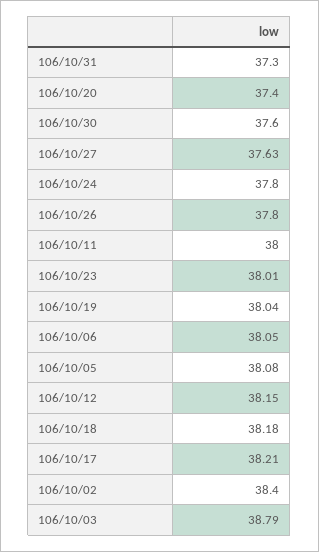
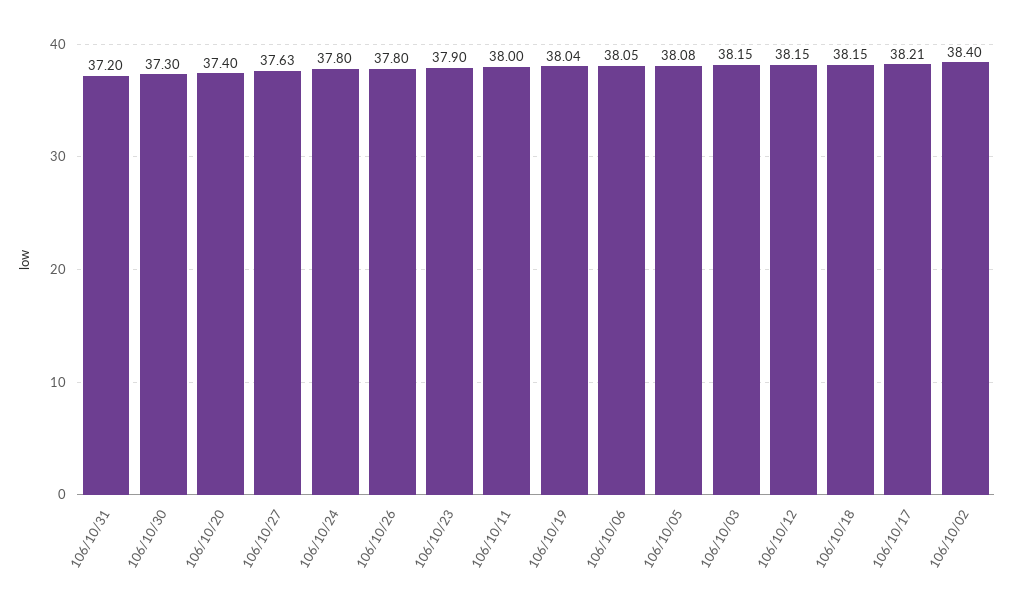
106/10/31: 37.3 -> 37.2
106/10/30: 37.6 -> 37.3
106/10/23: 38.01 -> 37.9
106/10/18: 38.18 -> 38.15
106/10/03: 38.79 -> 38.15

